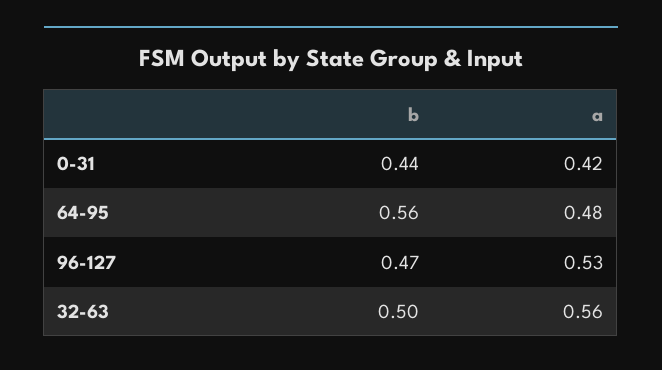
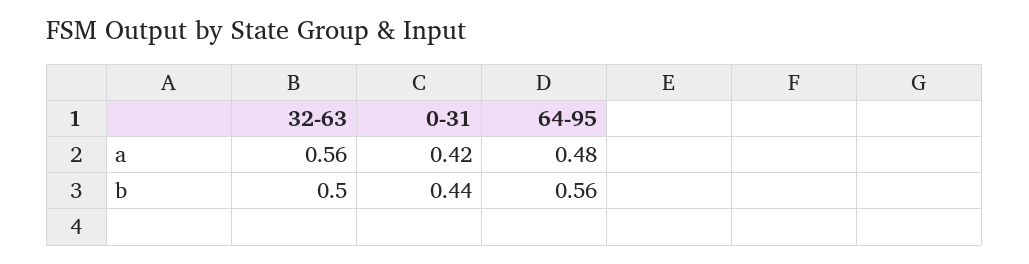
b, 96-127: 0.47 -> none
a, 96-127: 0.53 -> none

